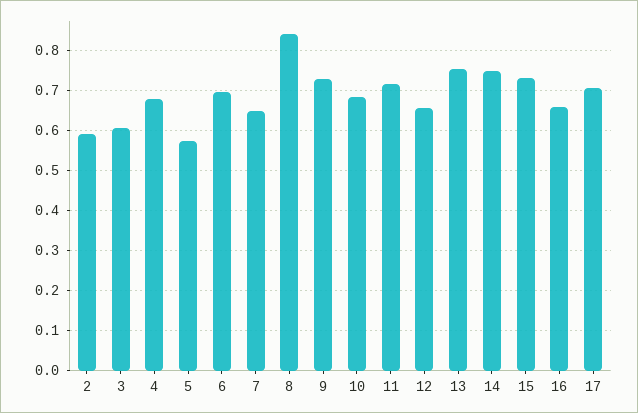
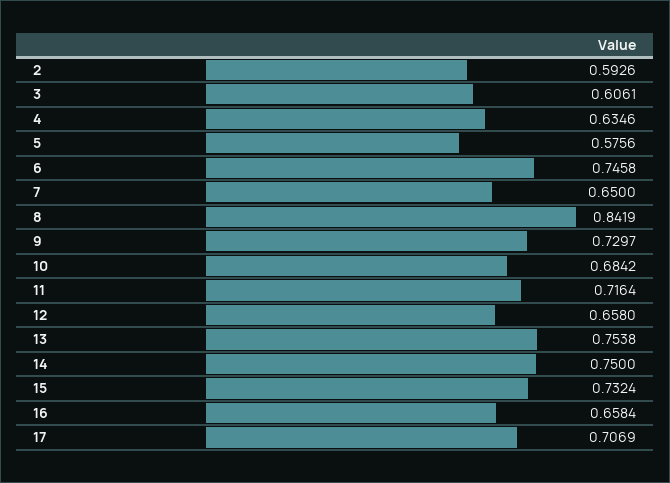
4: 0.68 -> 0.6346
6: 0.7 -> 0.7458

